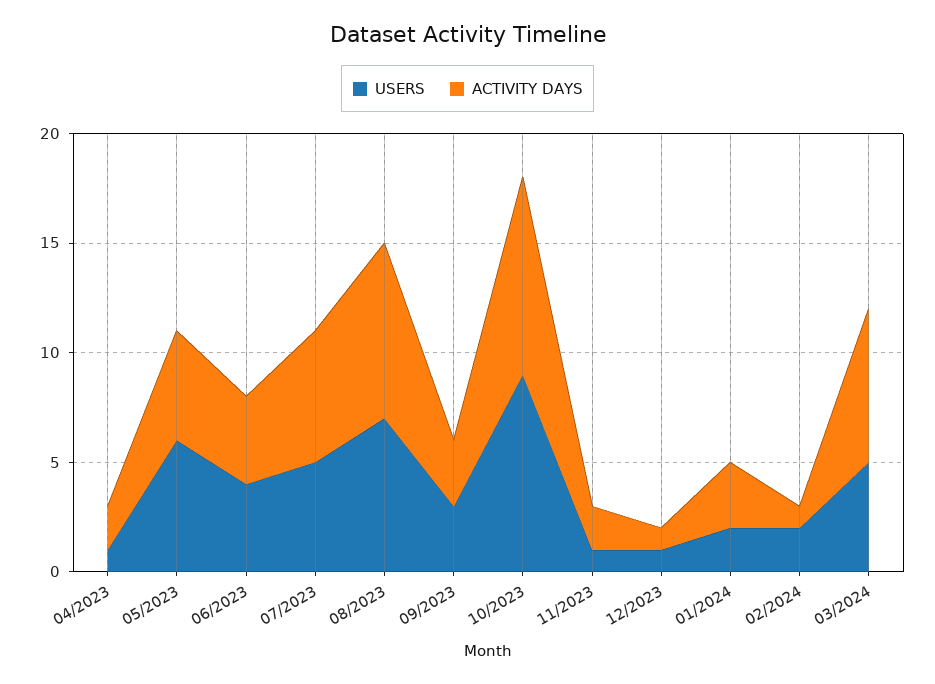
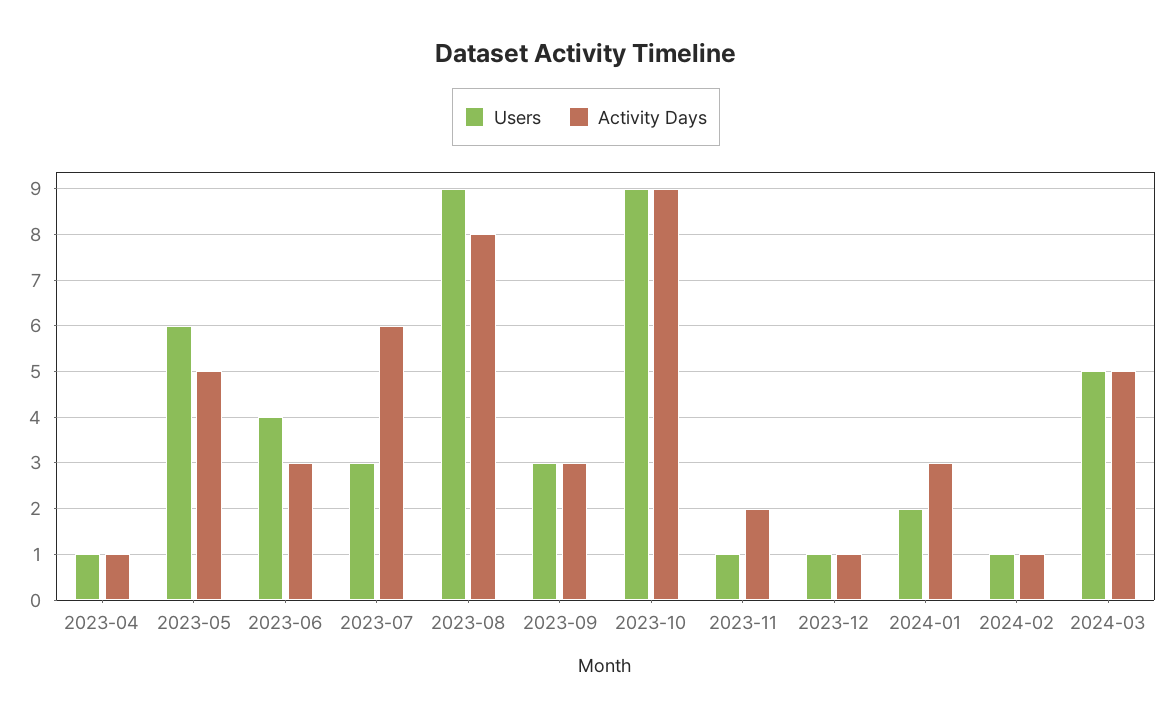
ACTIVITY DAYS, 04/2023: 2 -> 1
ACTIVITY DAYS, 06/2023: 4 -> 3
USERS, 07/2023: 5 -> 3
USERS, 08/2023: 7 -> 9
USERS, 02/2024: 2 -> 1
ACTIVITY DAYS, 03/2024: 7 -> 5

